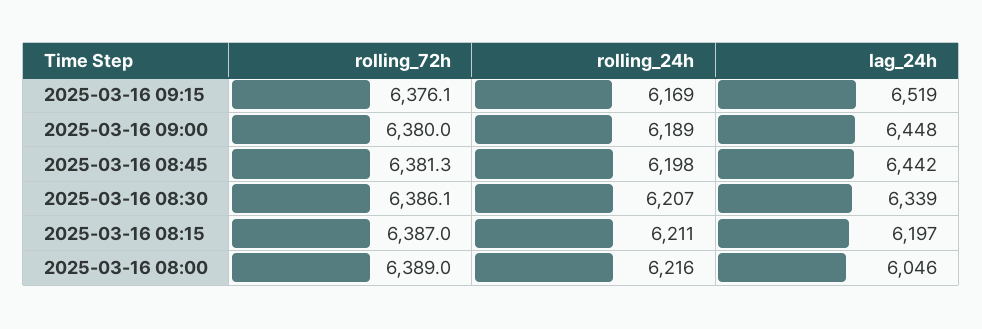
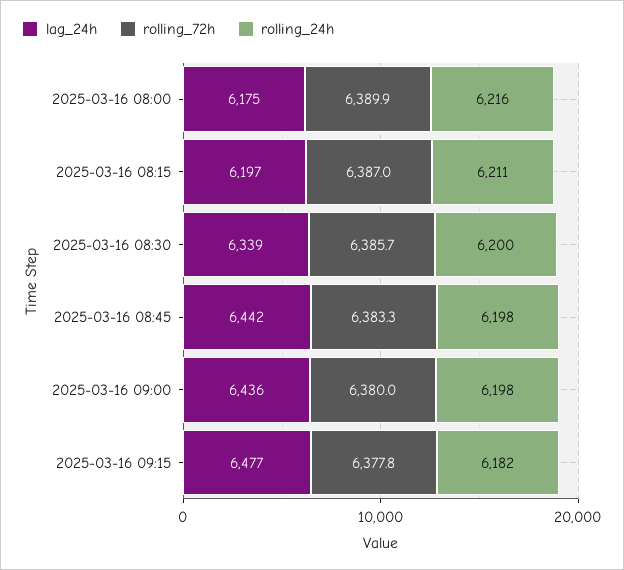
rolling_72h, 2025-03-16 09:15: 6376.1 -> 6377.8
rolling_24h, 2025-03-16 09:15: 6169 -> 6182
lag_24h, 2025-03-16 09:15: 6519 -> 6477
rolling_24h, 2025-03-16 09:00: 6189 -> 6198
lag_24h, 2025-03-16 09:00: 6448 -> 6436
rolling_72h, 2025-03-16 08:45: 6381.3 -> 6383.3
rolling_72h, 2025-03-16 08:30: 6386.1 -> 6385.7
rolling_24h, 2025-03-16 08:30: 6207 -> 6200
rolling_72h, 2025-03-16 08:00: 6389 -> 6389.9
lag_24h, 2025-03-16 08:00: 6046 -> 6175

